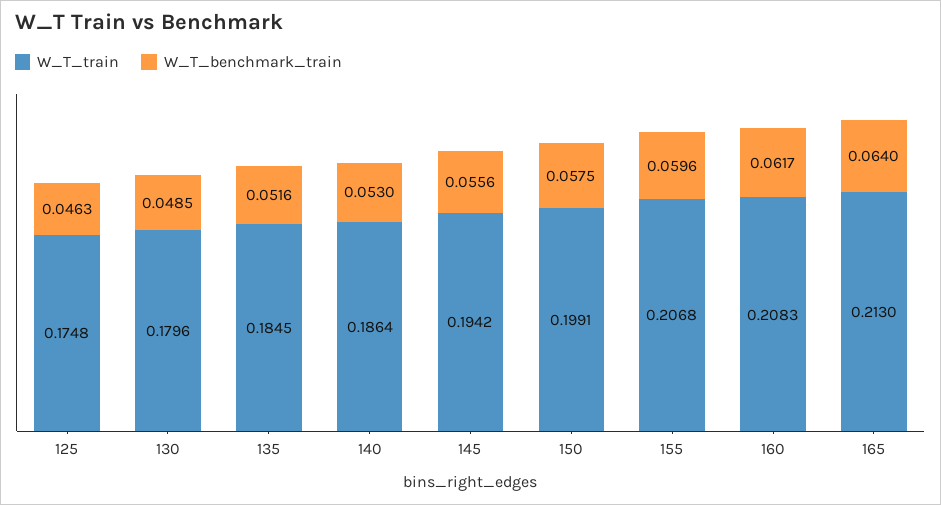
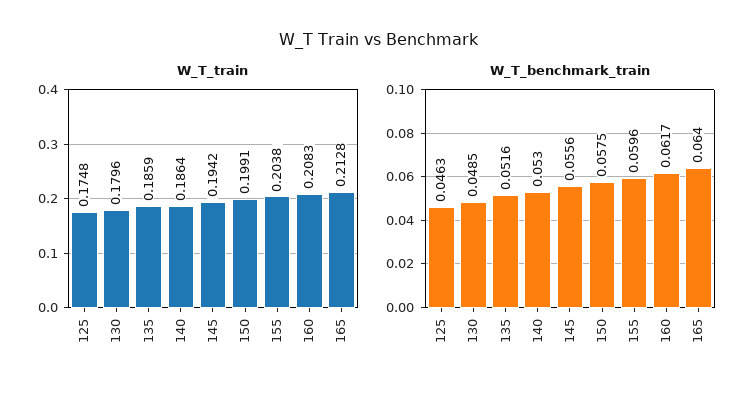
W_T_train, 135: 0.1845 -> 0.1859
W_T_train, 155: 0.2068 -> 0.2038
W_T_train, 165: 0.213 -> 0.2128

